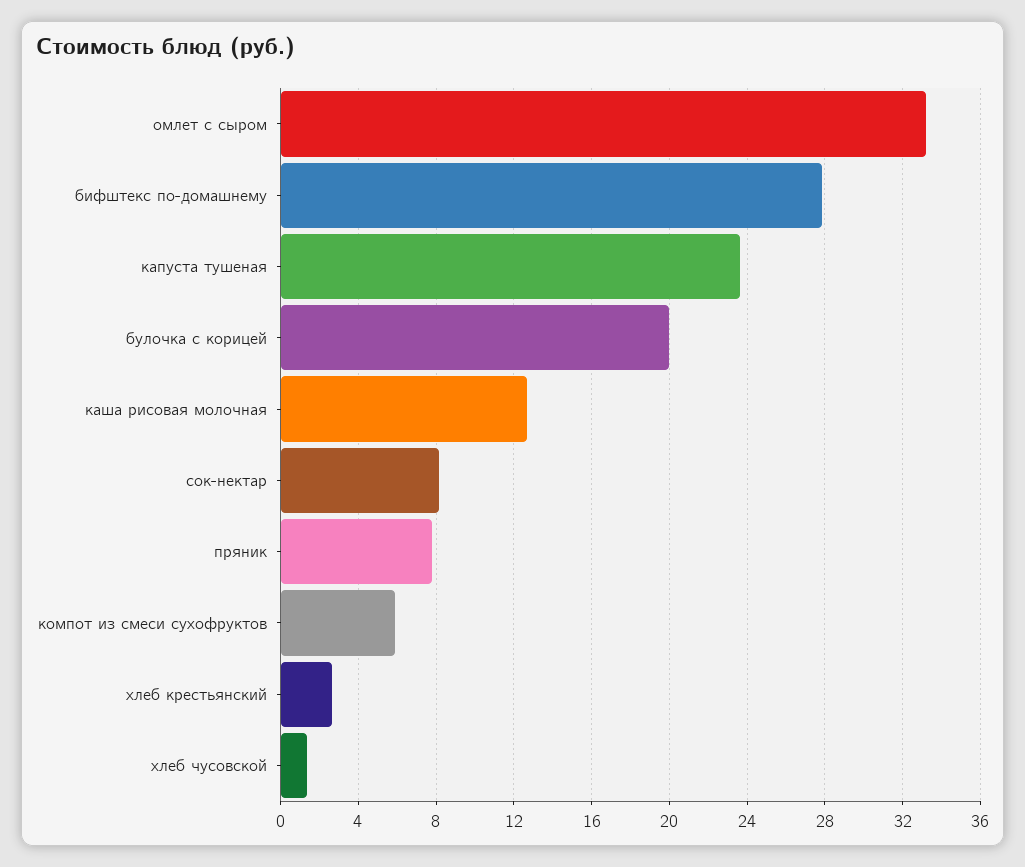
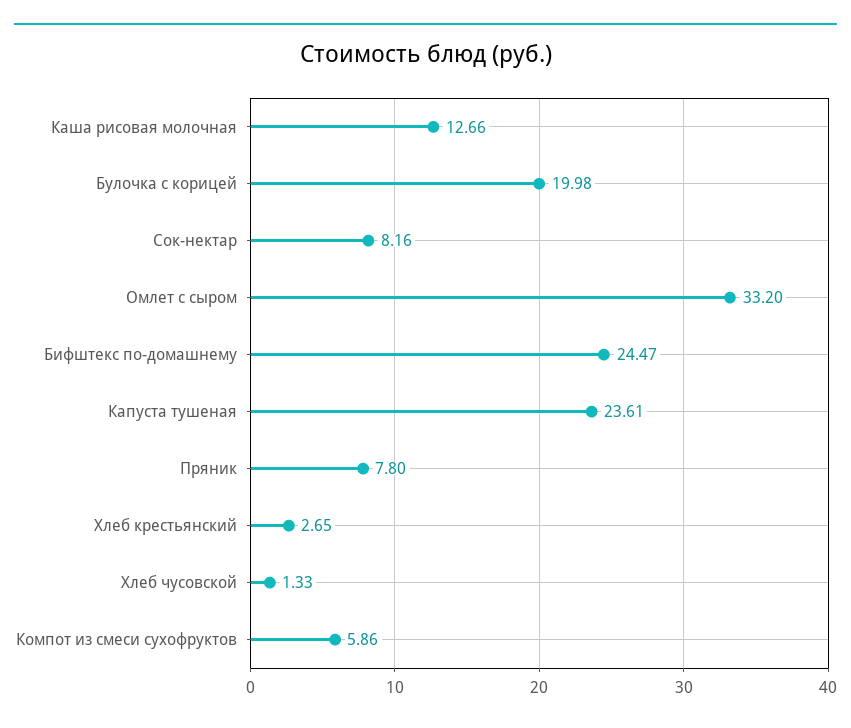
бифштекс по-домашнему: 28 -> 24.47

